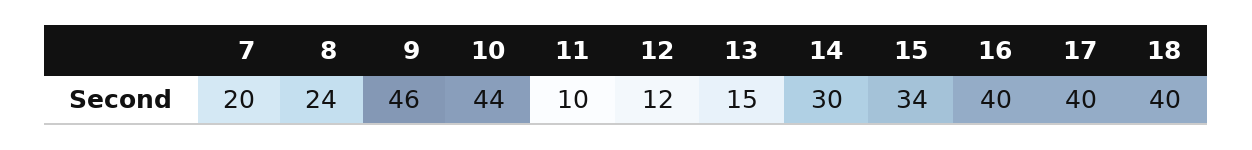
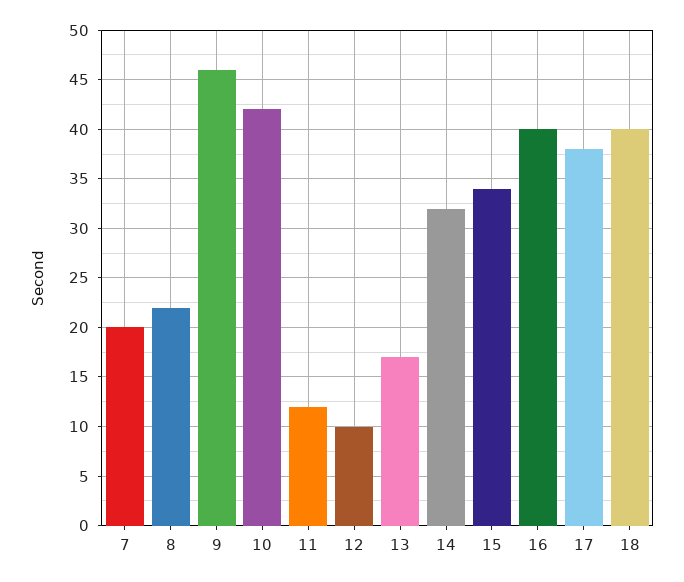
8: 24 -> 22
10: 44 -> 42
11: 10 -> 12
12: 12 -> 10
13: 15 -> 17
14: 30 -> 32
17: 40 -> 38

